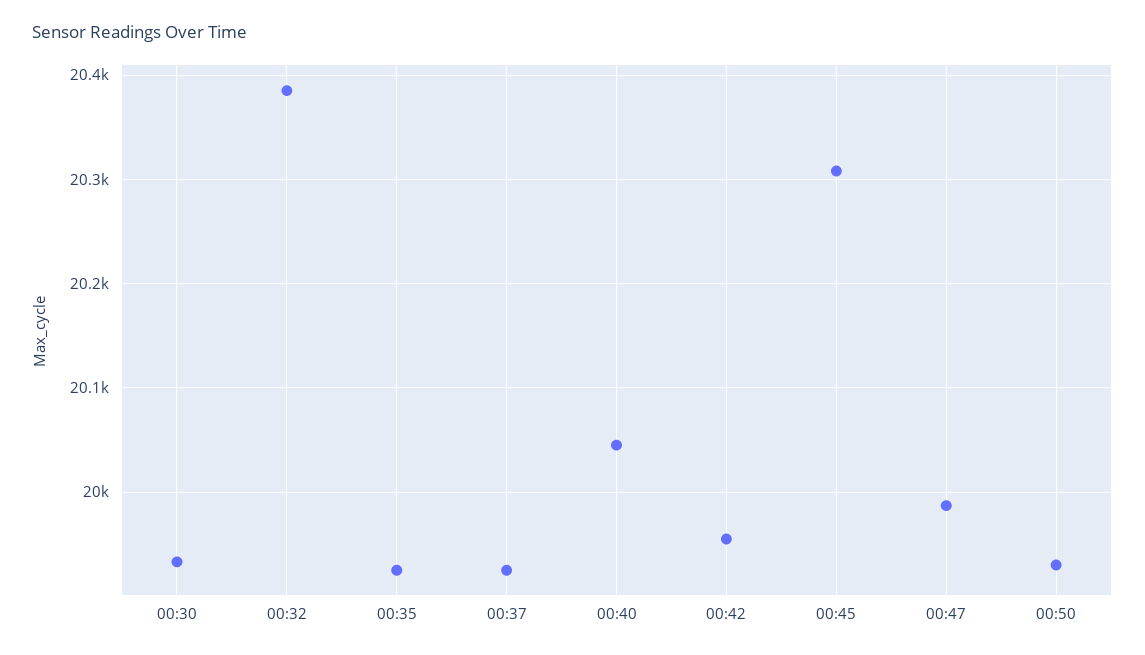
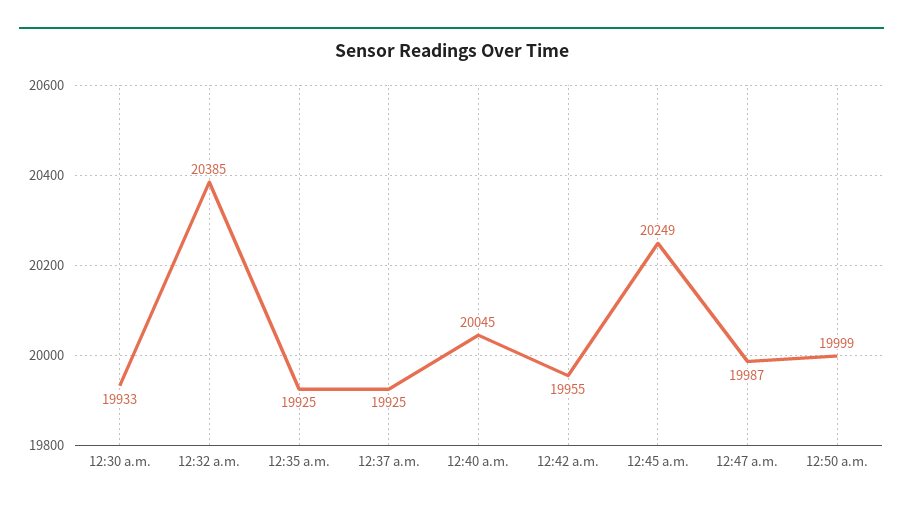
00:45: 20310 -> 20249
00:50: 19930 -> 19999

